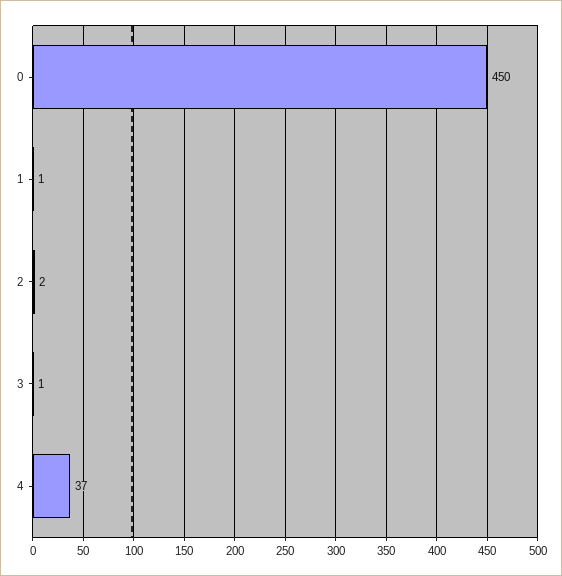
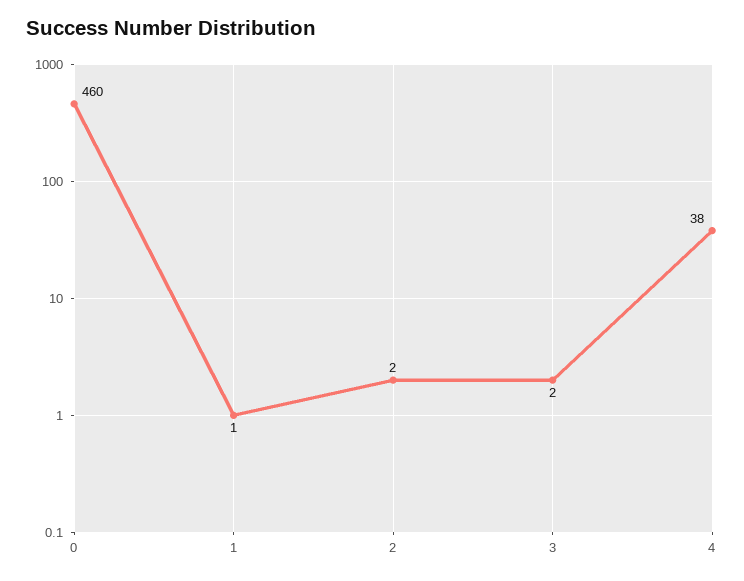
0: 450 -> 460
3: 1 -> 2
4: 37 -> 38

